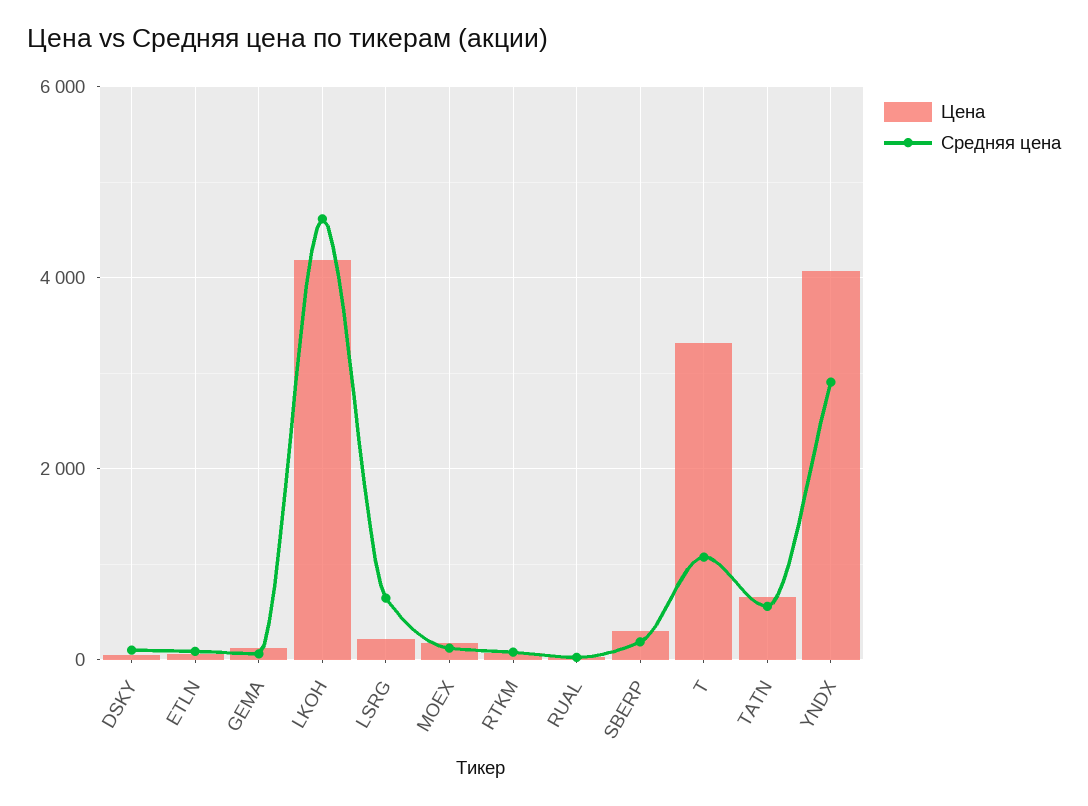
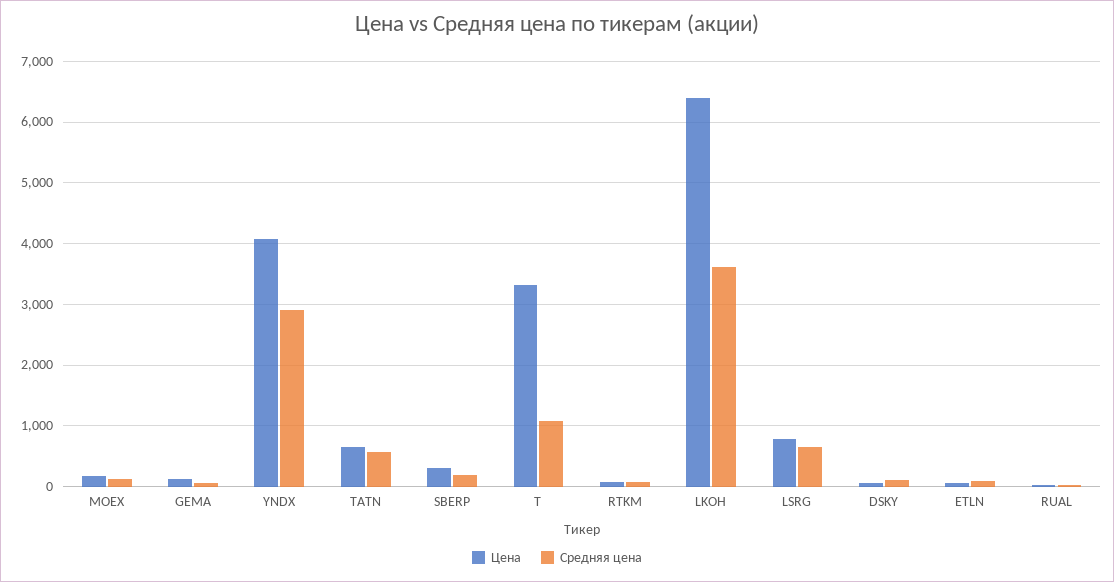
Цена, LKOH: 4200 -> 6400
Средняя цена, LKOH: 4600 -> 3600
Цена, LSRG: 200 -> 800

